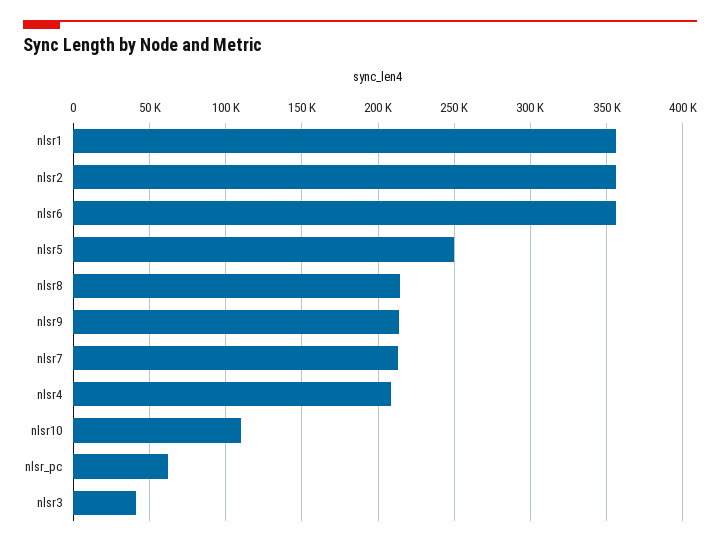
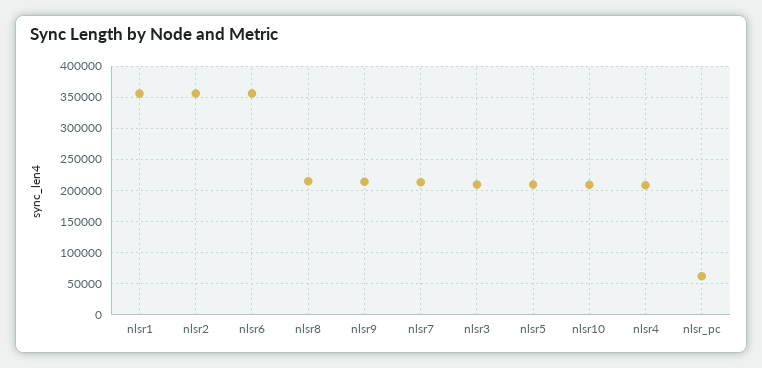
nlsr5: 250000 -> 210000
nlsr10: 110000 -> 210000
nlsr3: 40000 -> 210000

